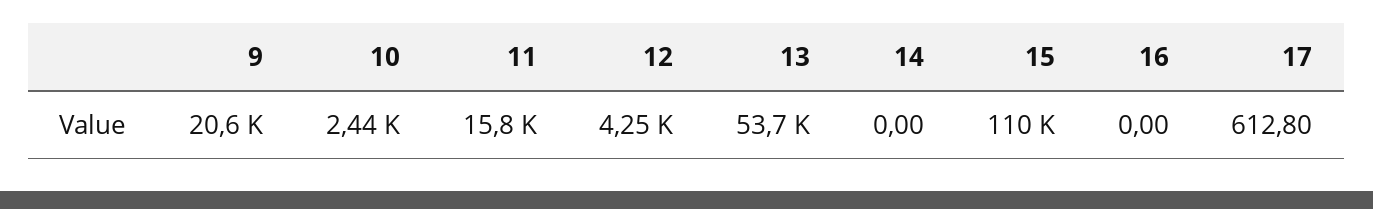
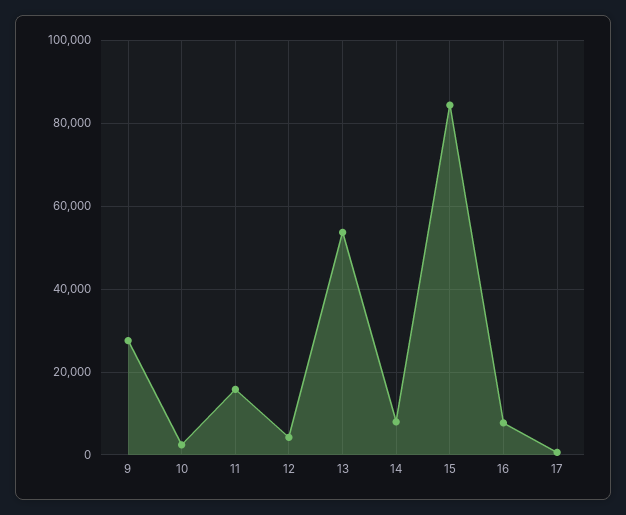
9: 20600 -> 28000
14: 0 -> 8000
15: 110000 -> 84000
16: 0 -> 8000

